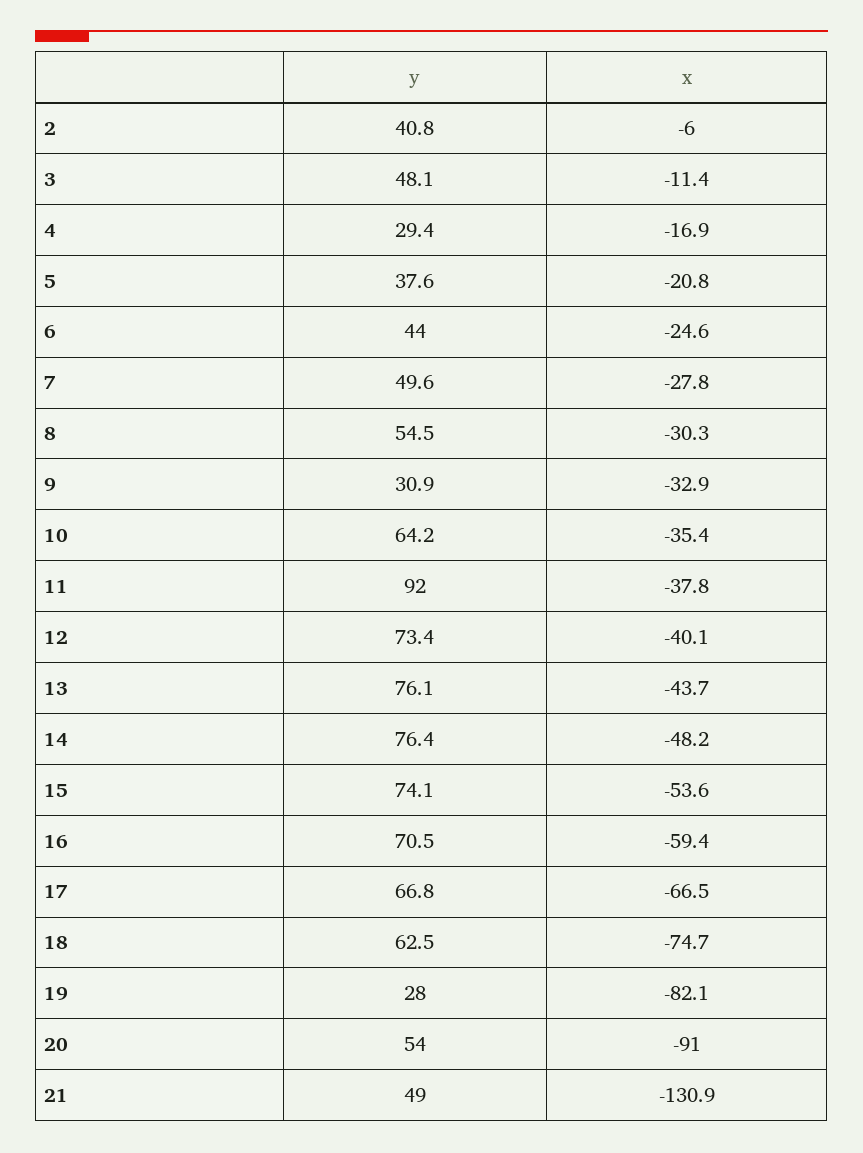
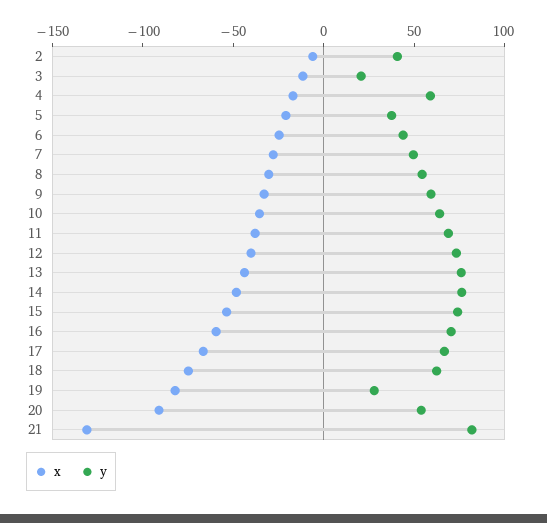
y, 3: 48.1 -> 20
y, 4: 29.4 -> 60
y, 9: 30.9 -> 60
y, 11: 92 -> 70
y, 21: 49 -> 80

